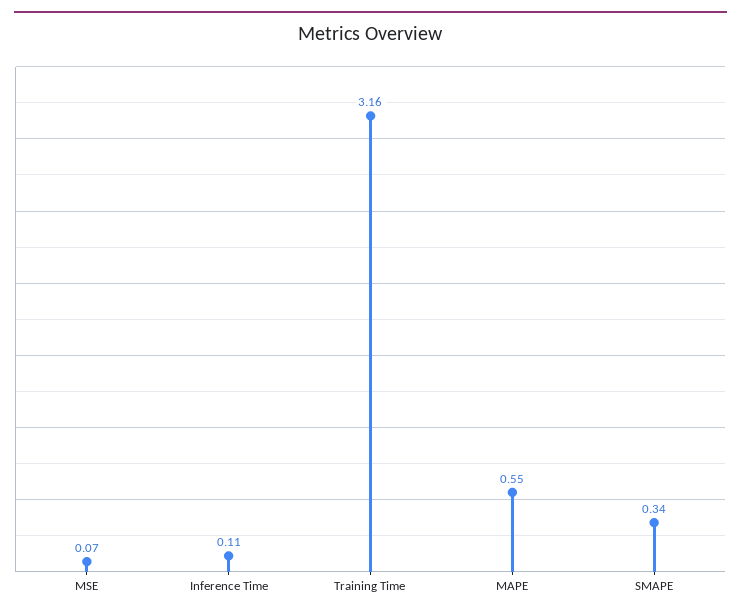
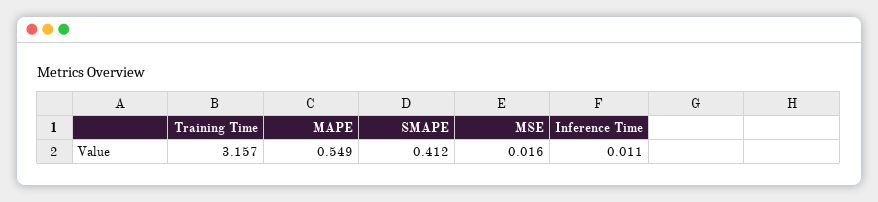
MSE: 0.07 -> 0.016
Inference Time: 0.11 -> 0.011
SMAPE: 0.34 -> 0.412

